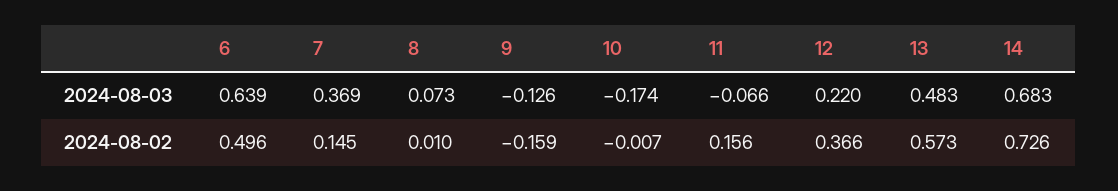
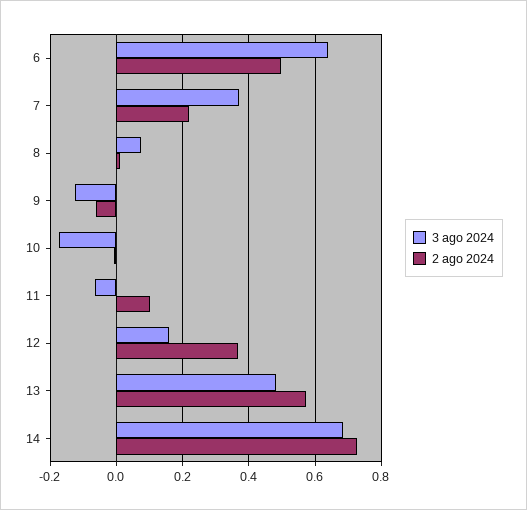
2024-08-03, 12: 0.22 -> 0.16
2024-08-02, 7: 0.145 -> 0.22
2024-08-02, 9: -0.159 -> -0.06
2024-08-02, 11: 0.156 -> 0.1

